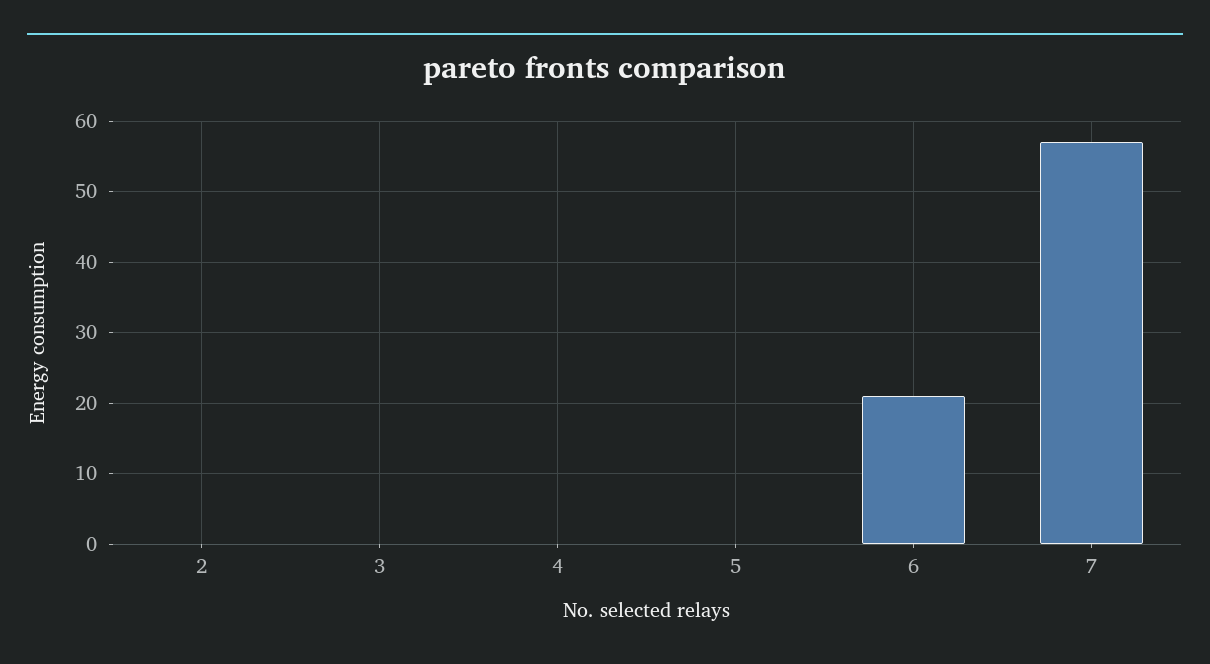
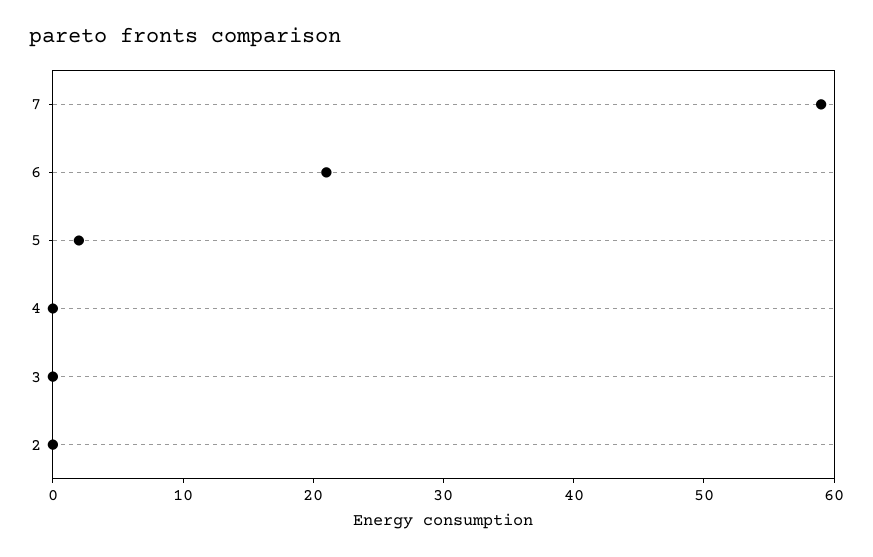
5: 0 -> 2
7: 57 -> 59

